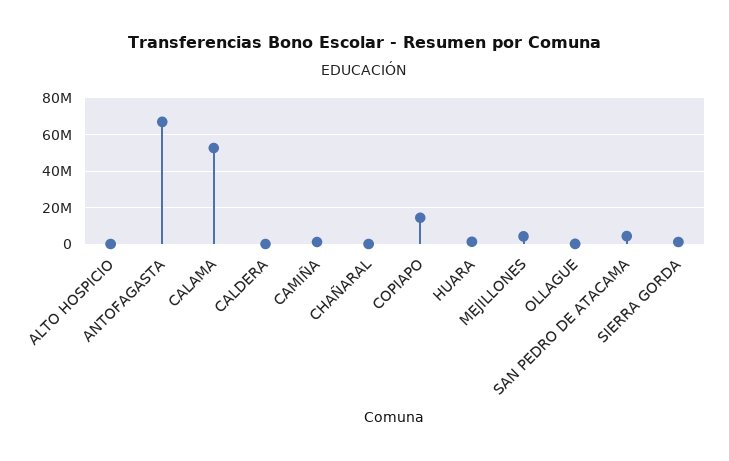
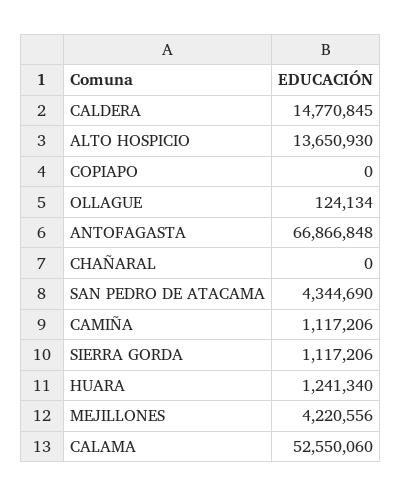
ALTO HOSPICIO: 0 -> 13650930
CALDERA: 0 -> 14770845
COPIAPO: 15000000 -> 0

